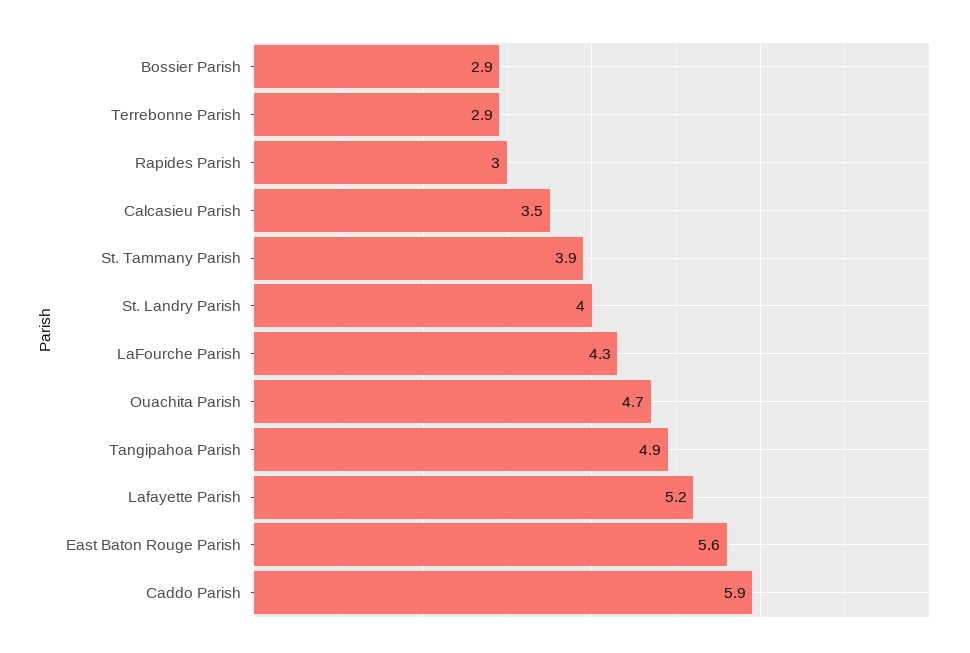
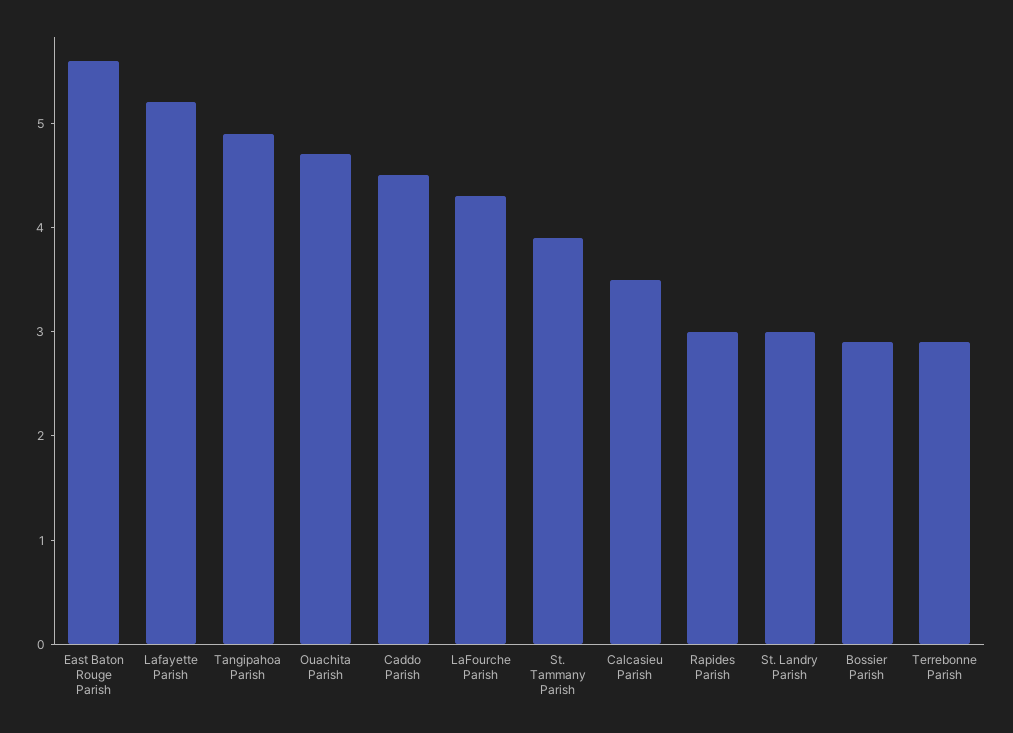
St. Landry Parish: 4 -> 3
Caddo Parish: 5.9 -> 4.5

